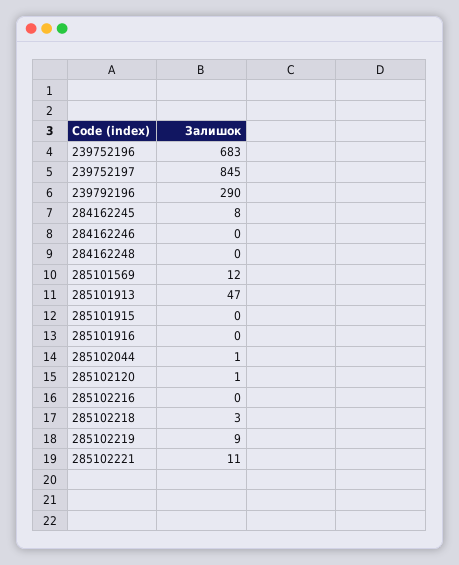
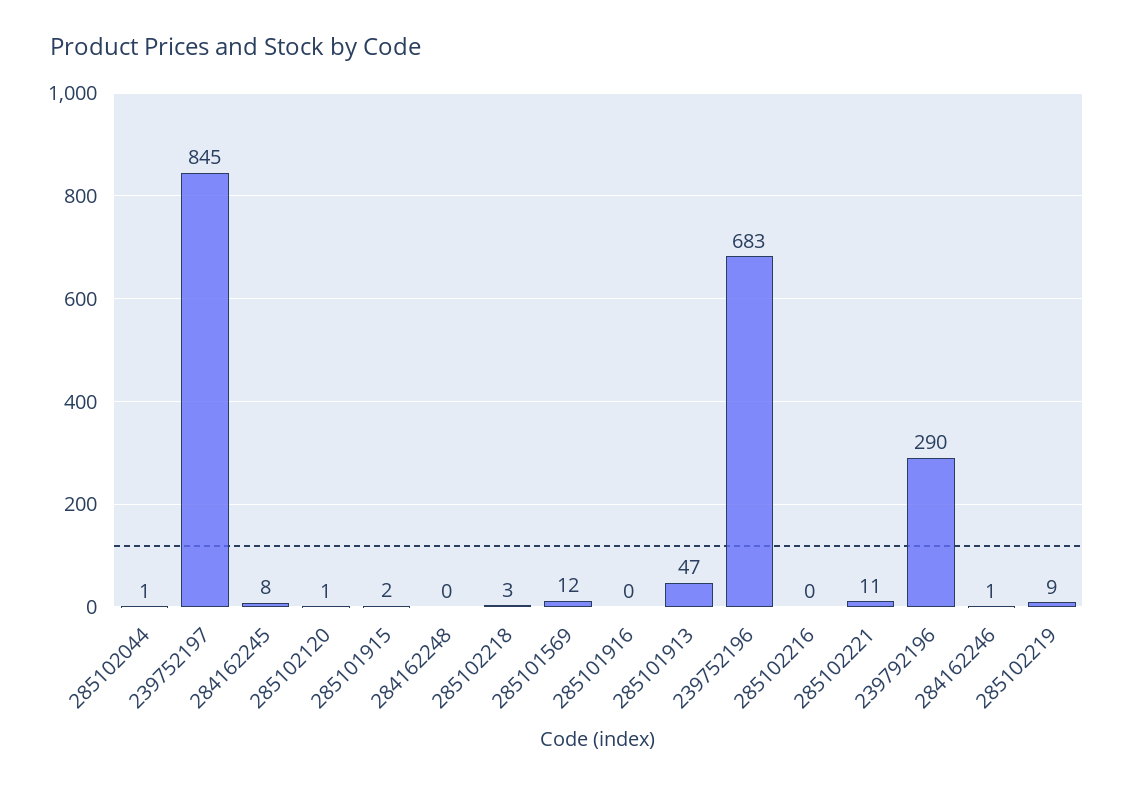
284162246: 0 -> 1
285101915: 0 -> 2

